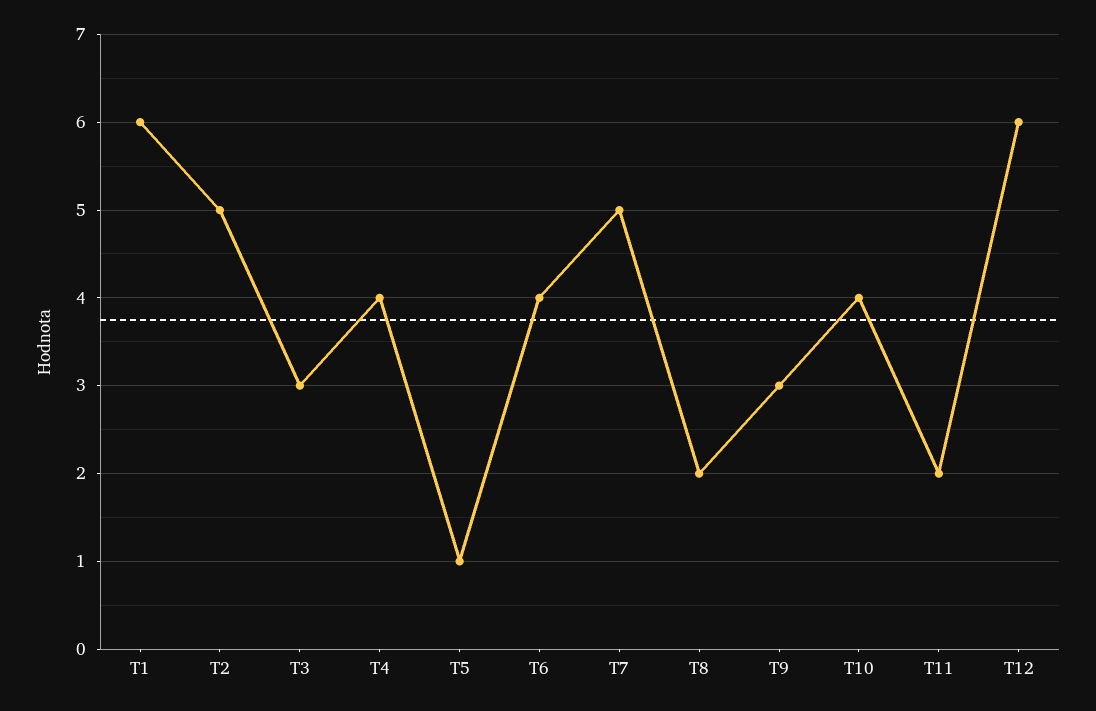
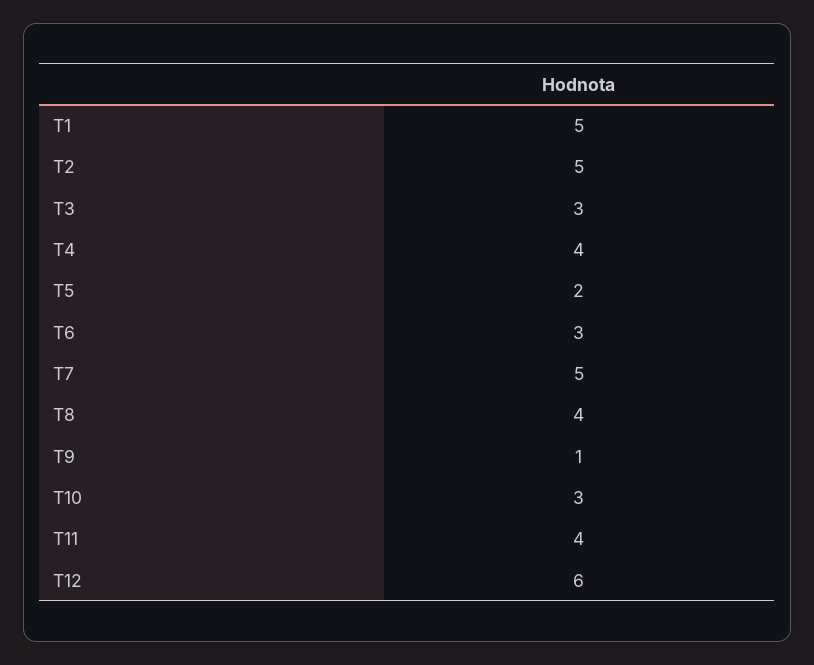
T1: 6 -> 5
T5: 1 -> 2
T6: 4 -> 3
T8: 2 -> 4
T9: 3 -> 1
T10: 4 -> 3
T11: 2 -> 4

